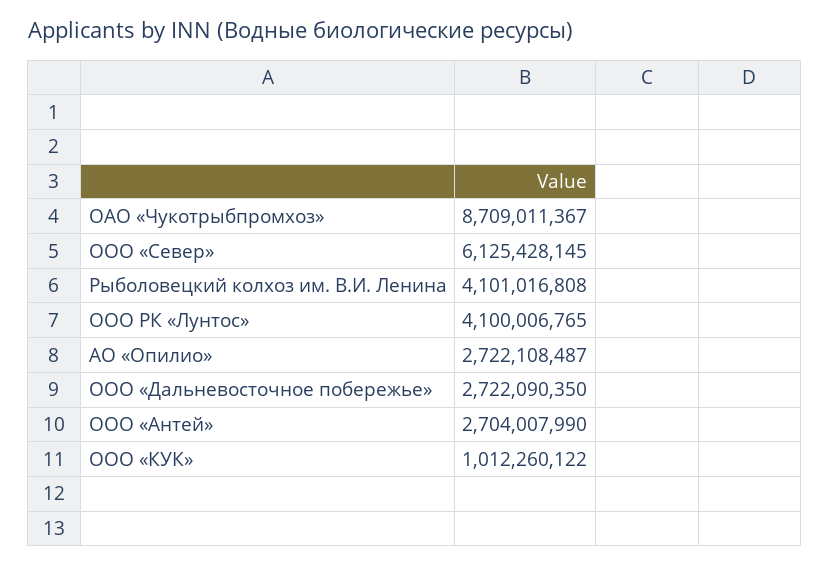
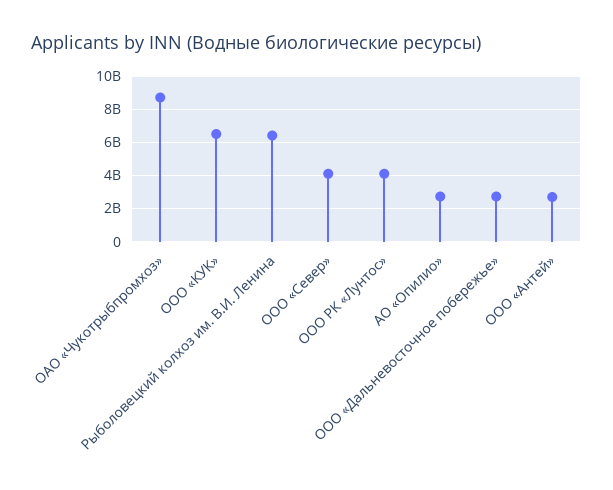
ООО «Север»: 6125428145 -> 4000000000
Рыболовецкий колхоз им. В.И. Ленина: 4101016808 -> 6500000000
ООО «КУК»: 1012260122 -> 6500000000

